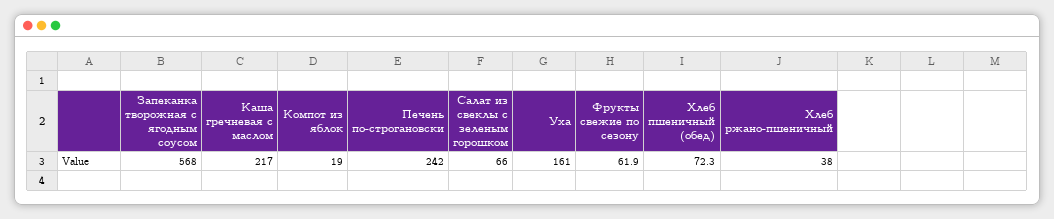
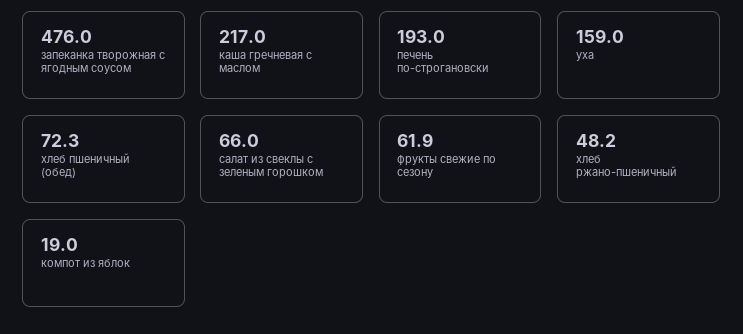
Запеканка творожная с ягодным соусом: 568 -> 476
Печень по-строгановски: 242 -> 193
Уха: 161 -> 159
Хлеб ржано-пшеничный: 38 -> 48.2

